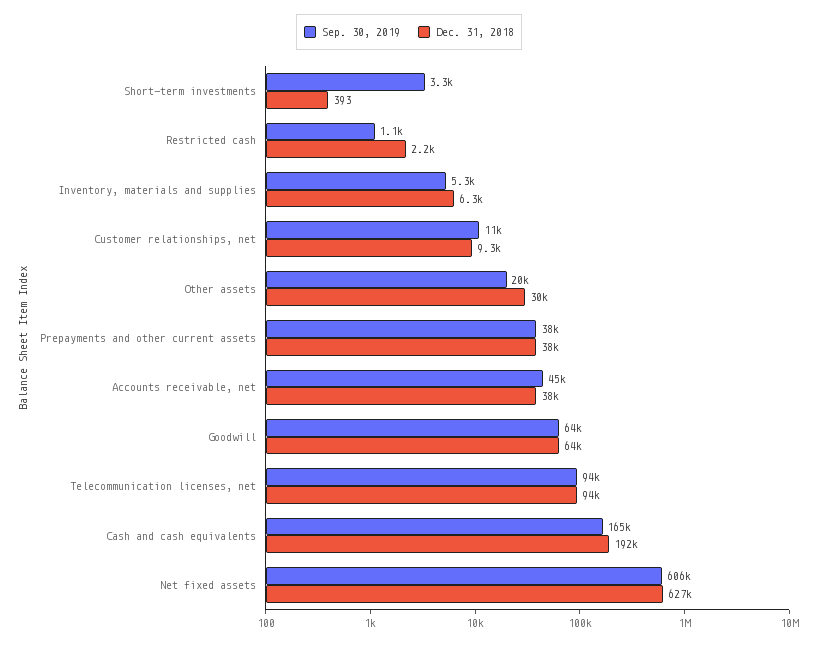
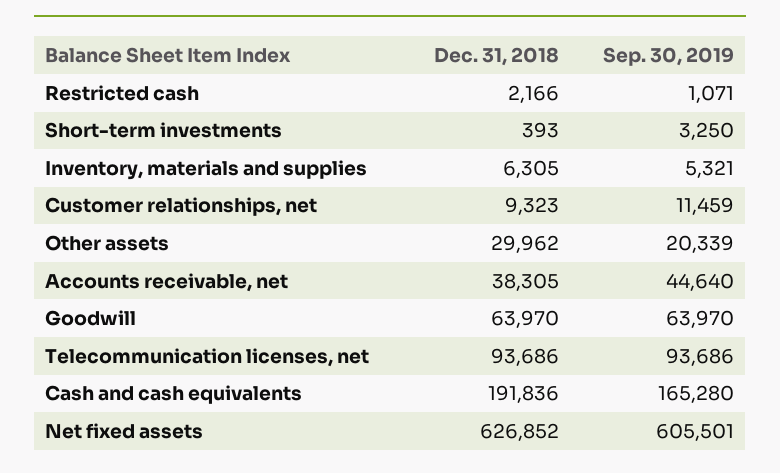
Sep. 30, 2019, Prepayments and other current assets: 38000 -> none
Dec. 31, 2018, Prepayments and other current assets: 38000 -> none

